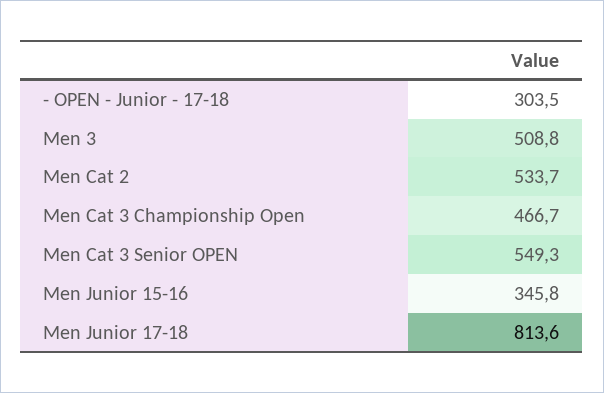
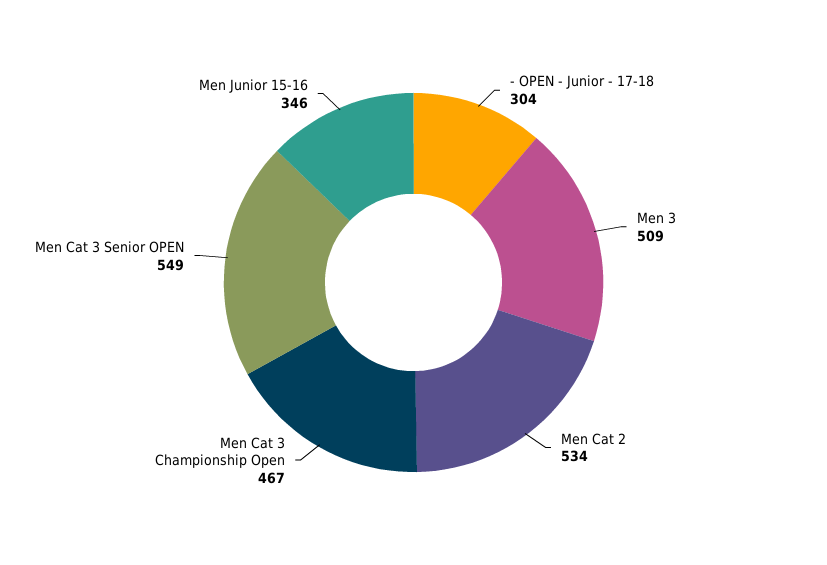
Men Junior 17-18: 813.6 -> none

